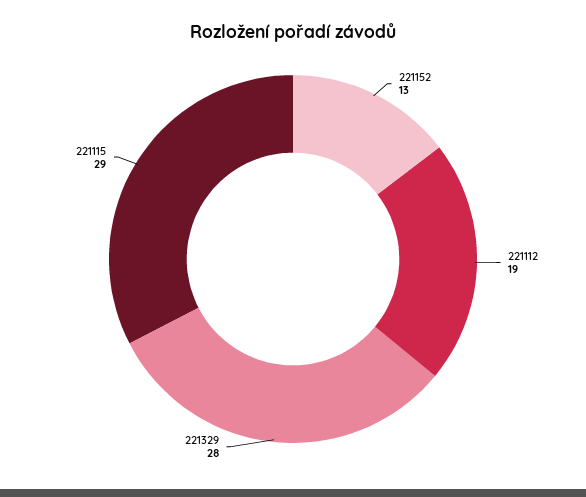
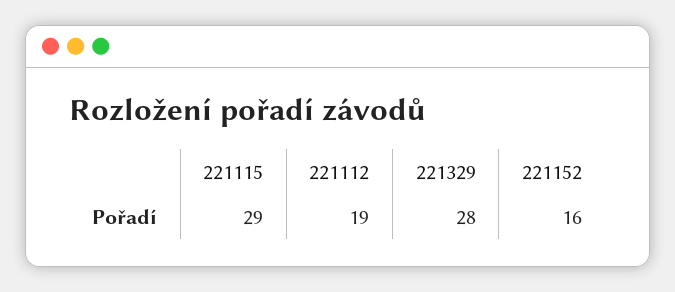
221152: 13 -> 16

